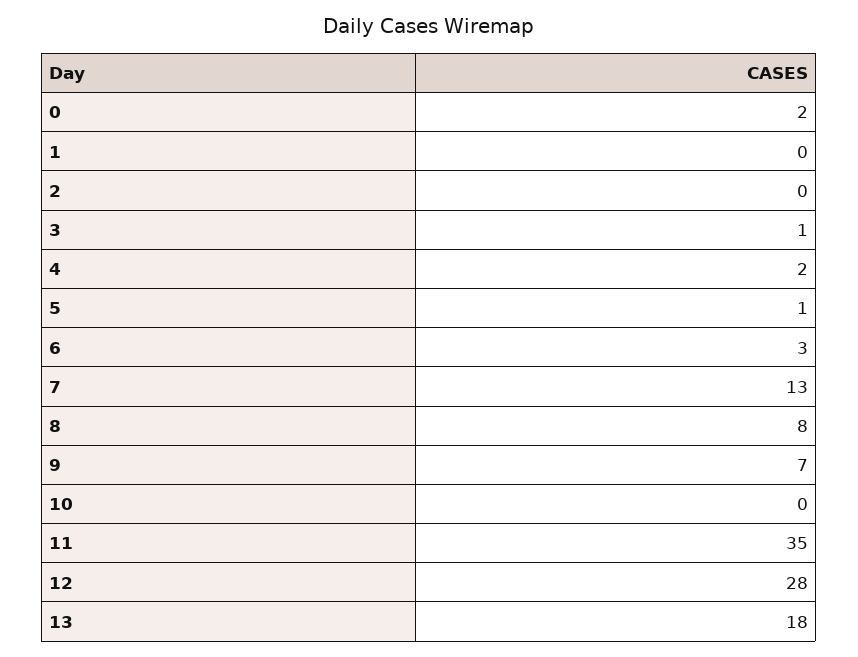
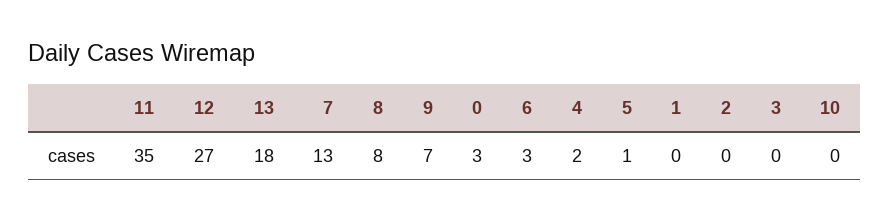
0: 2 -> 3
3: 1 -> 0
12: 28 -> 27

